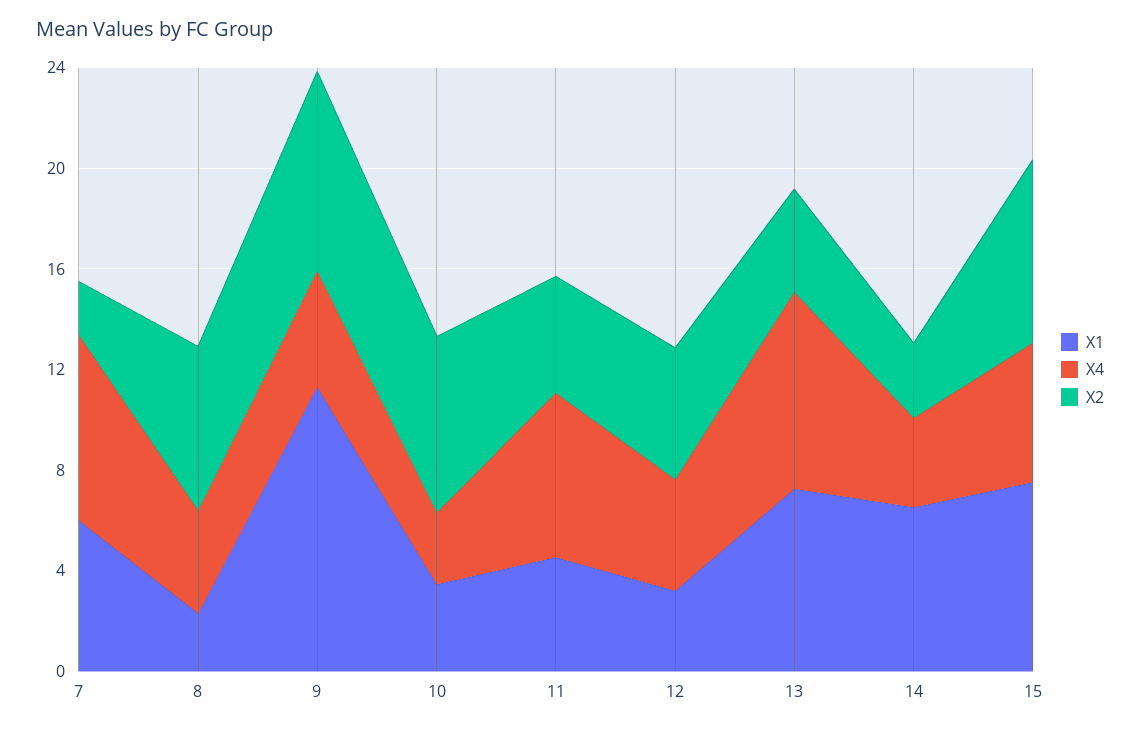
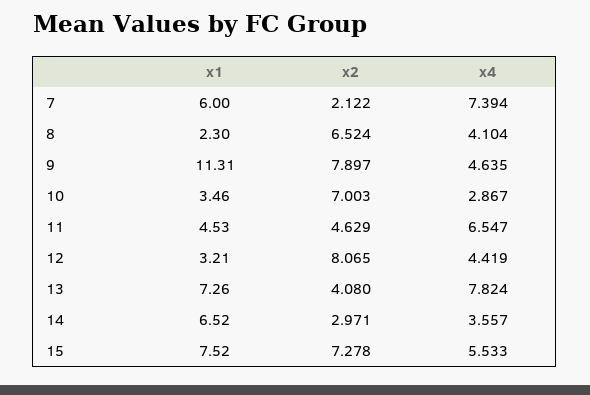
X2, 12: 5 -> 8.065

